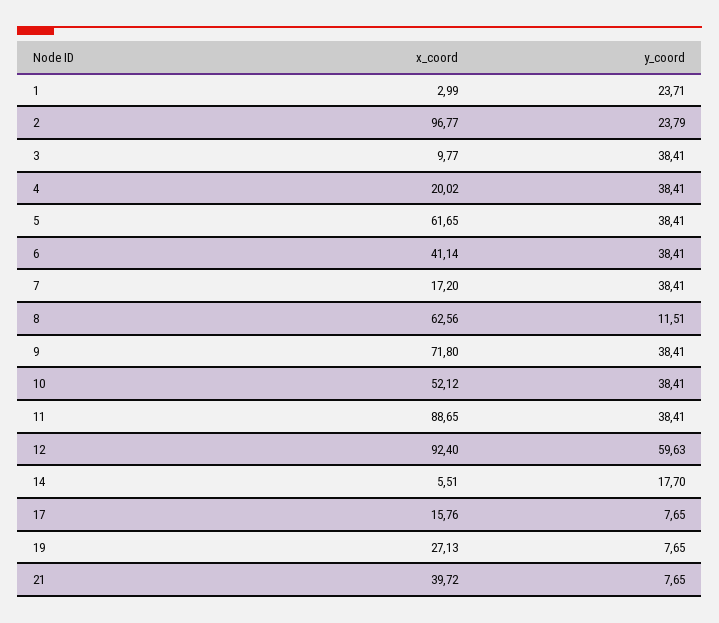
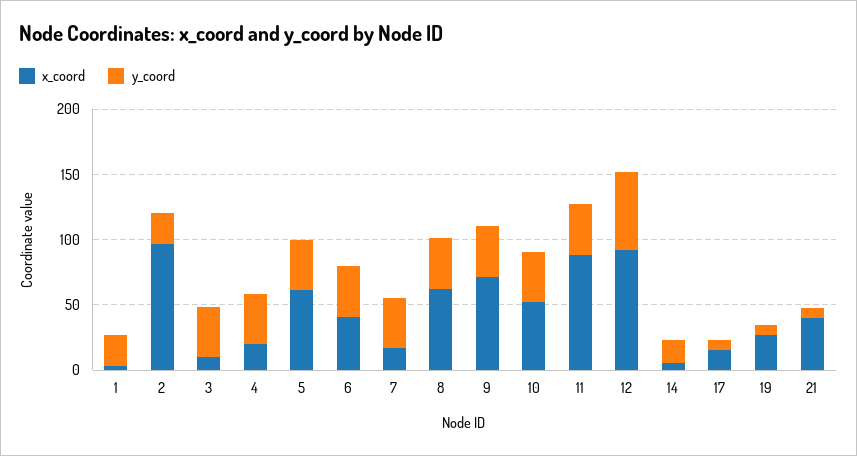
y_coord, 8: 11.51 -> 40

